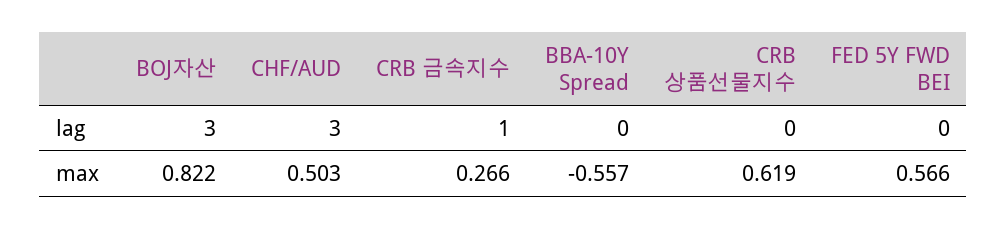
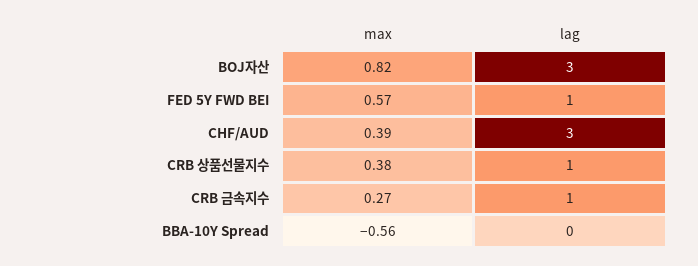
CRB 상품선물지수, lag: 0 -> 1
FED 5Y FWD BEI, lag: 0 -> 1
CHF/AUD, max: 0.503 -> 0.39
CRB 상품선물지수, max: 0.619 -> 0.38

